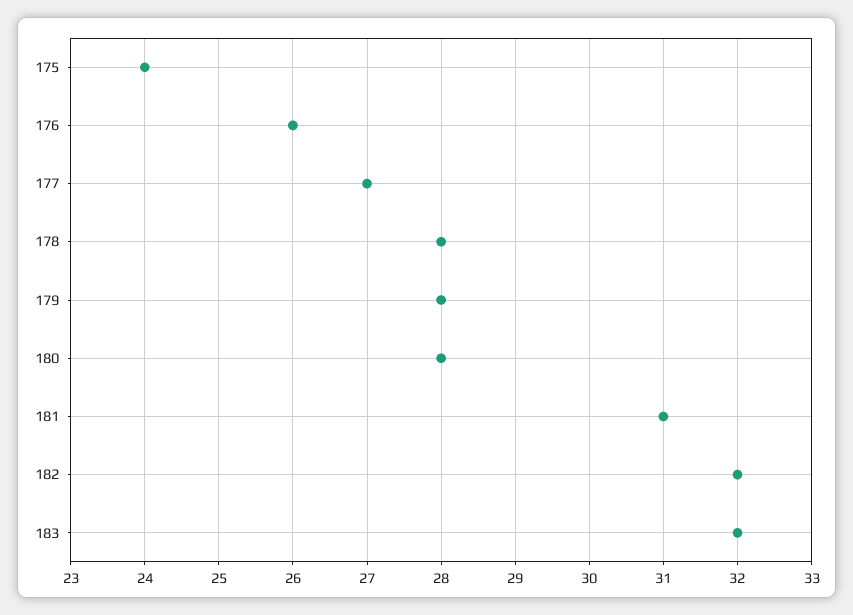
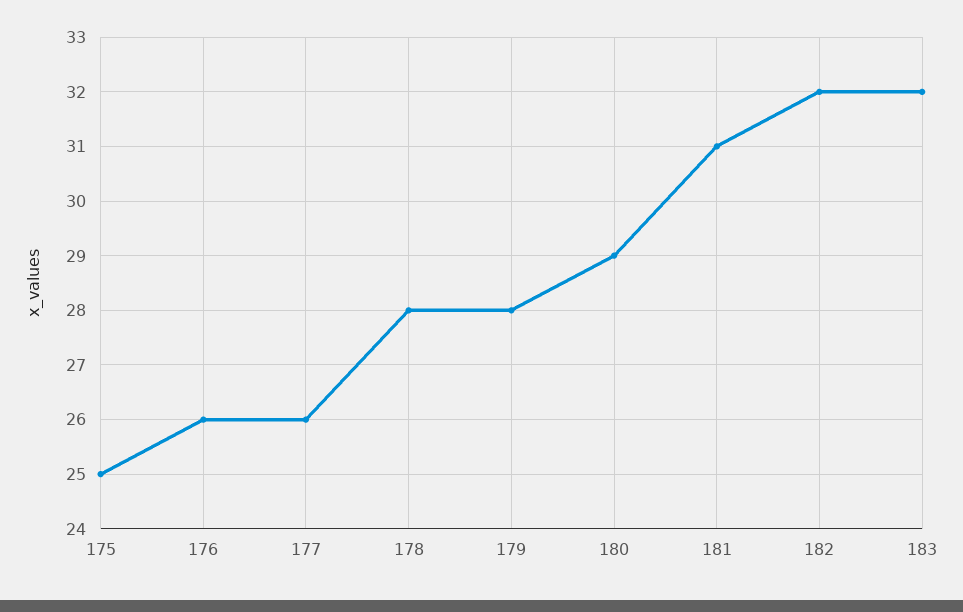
175: 24 -> 25
177: 27 -> 26
180: 28 -> 29

